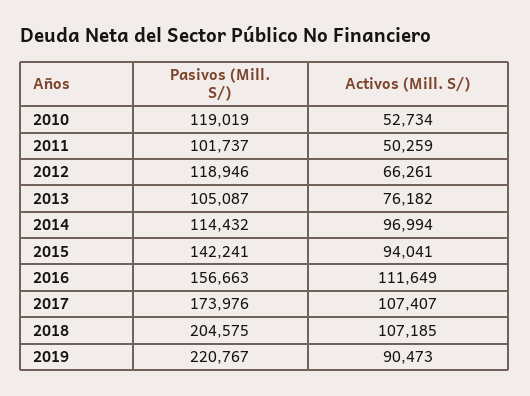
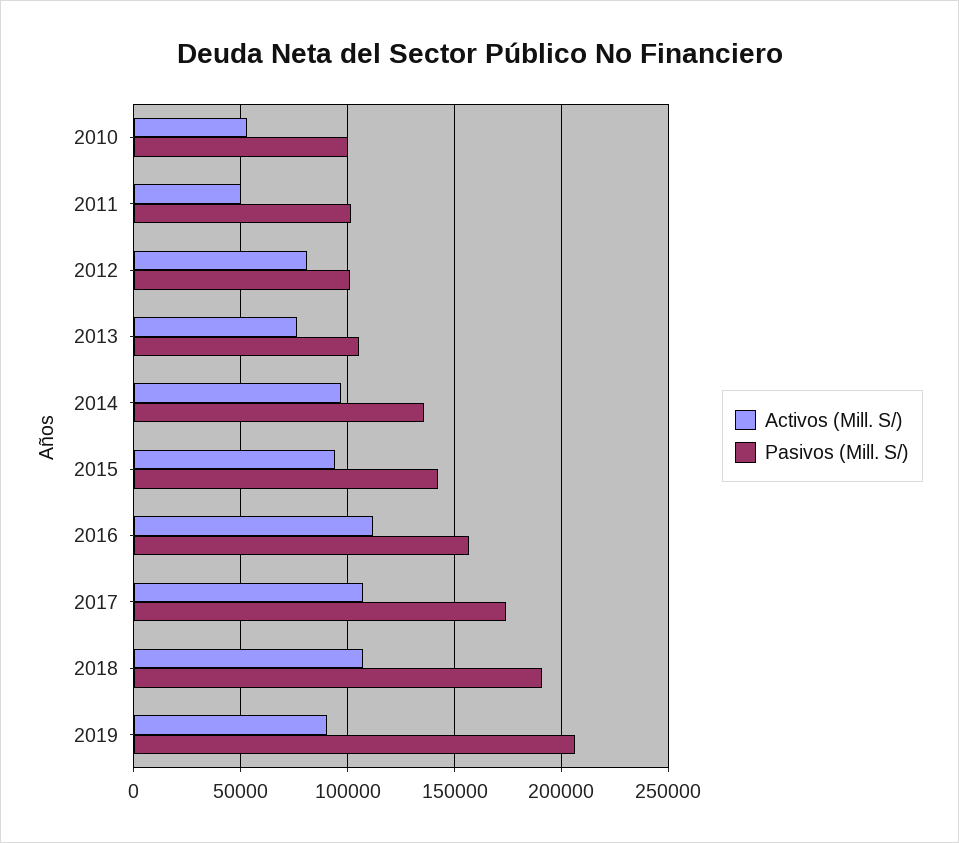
Pasivos (Mill. S/), 2010: 119019 -> 100000
Pasivos (Mill. S/), 2012: 118946 -> 100000
Activos (Mill. S/), 2012: 66261 -> 80000
Pasivos (Mill. S/), 2014: 114432 -> 135000
Pasivos (Mill. S/), 2018: 204575 -> 190000
Pasivos (Mill. S/), 2019: 220767 -> 205000

